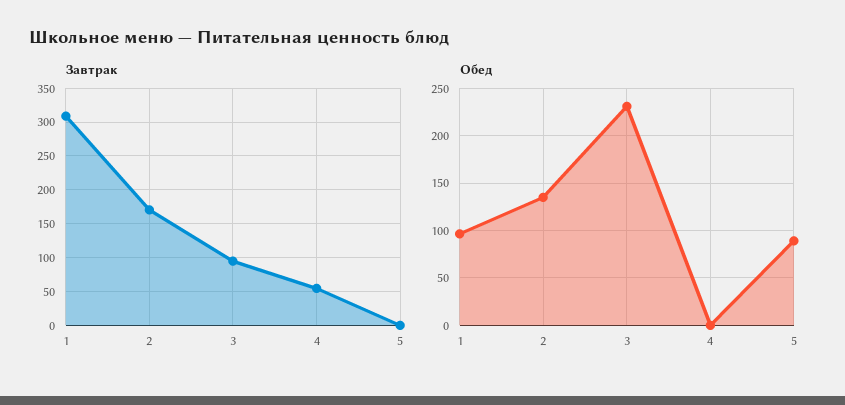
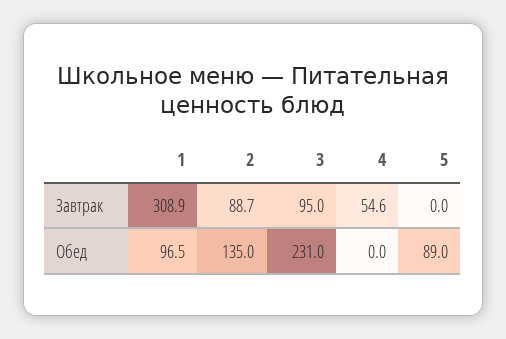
Завтрак, 2: 170 -> 88.7

